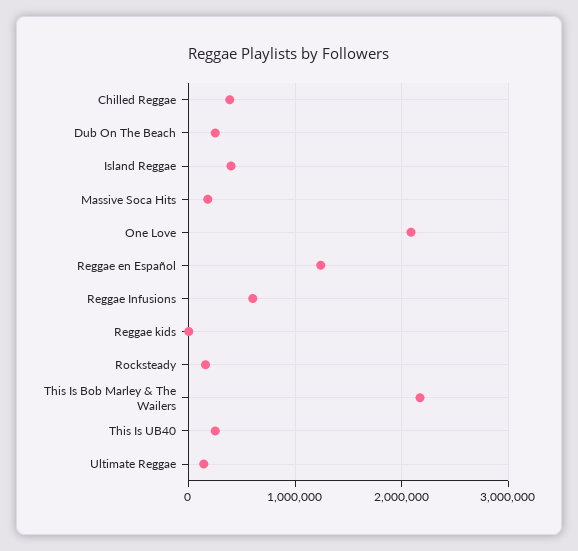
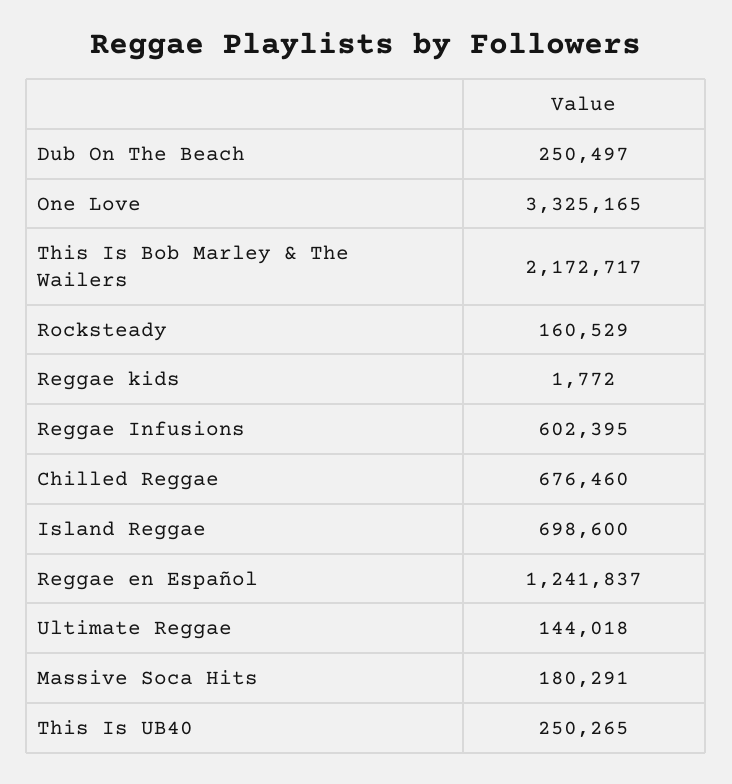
Chilled Reggae: 400000 -> 676460
Island Reggae: 400000 -> 698600
One Love: 2100000 -> 3325165

